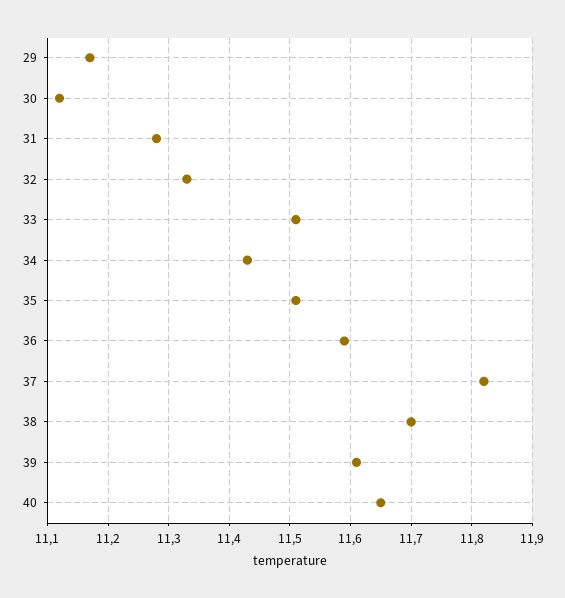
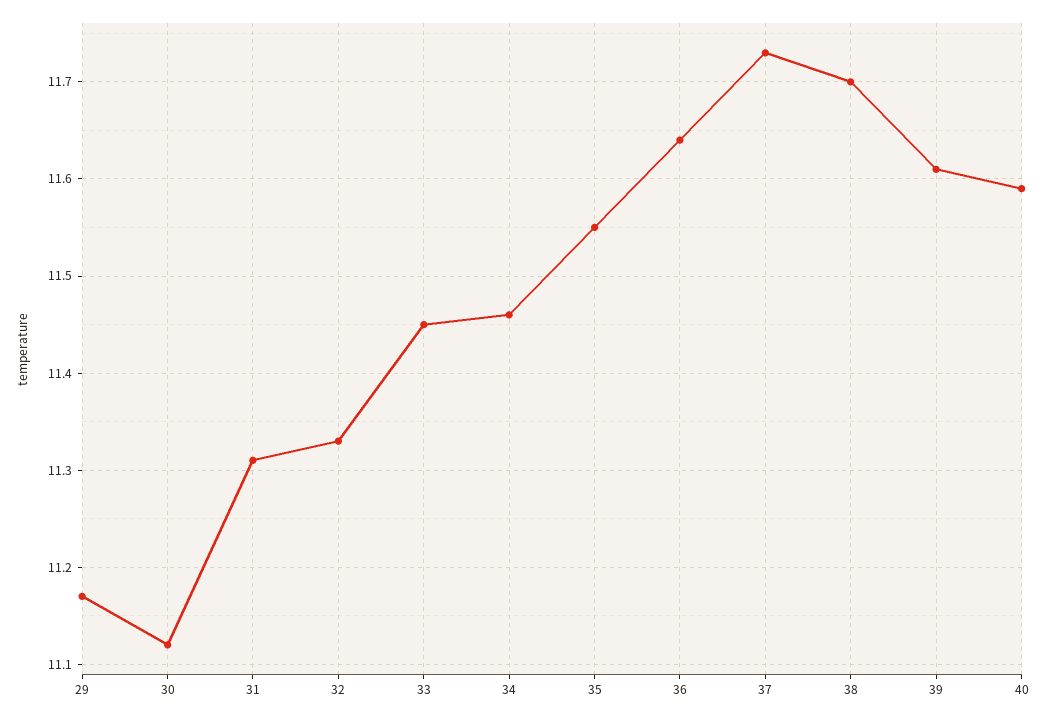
31: 11.28 -> 11.31
33: 11.51 -> 11.45
34: 11.43 -> 11.46
35: 11.51 -> 11.55
36: 11.59 -> 11.64
37: 11.82 -> 11.73
40: 11.65 -> 11.59

